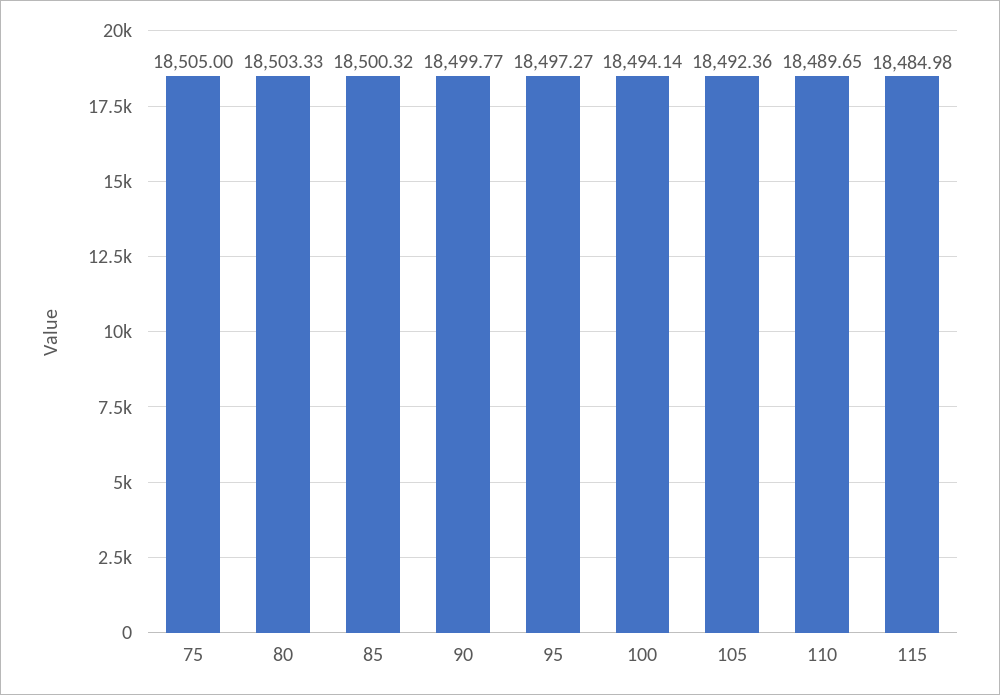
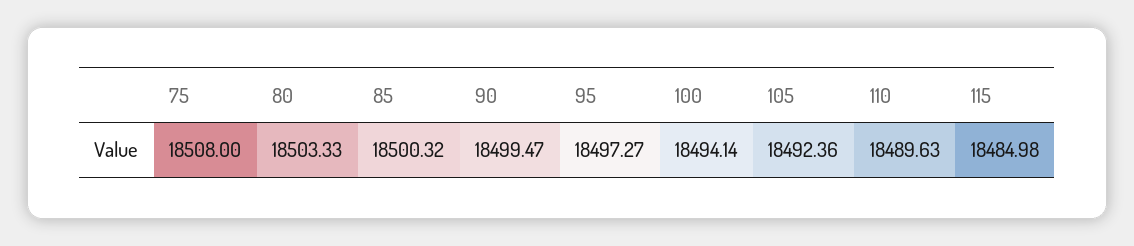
75: 18505 -> 18508
90: 18499.77 -> 18499.47
110: 18489.65 -> 18489.63

